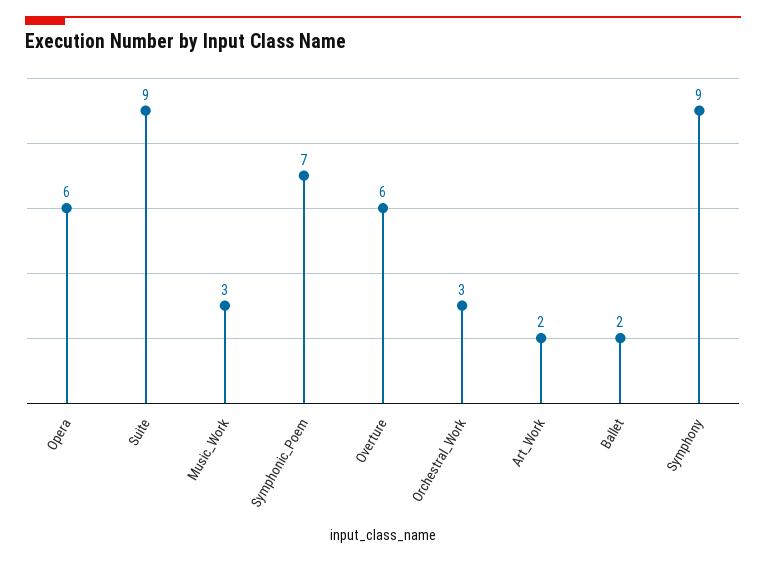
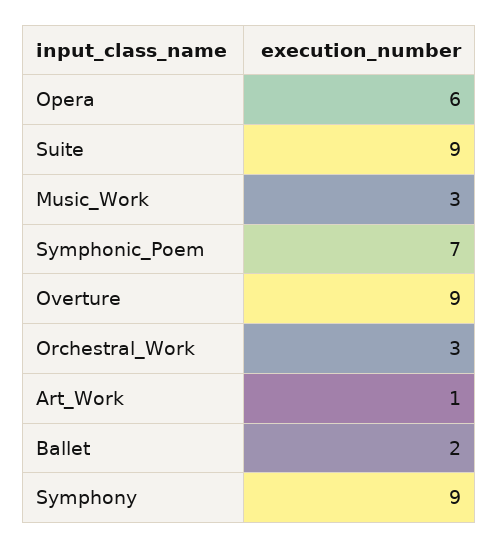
Overture: 6 -> 9
Art_Work: 2 -> 1

